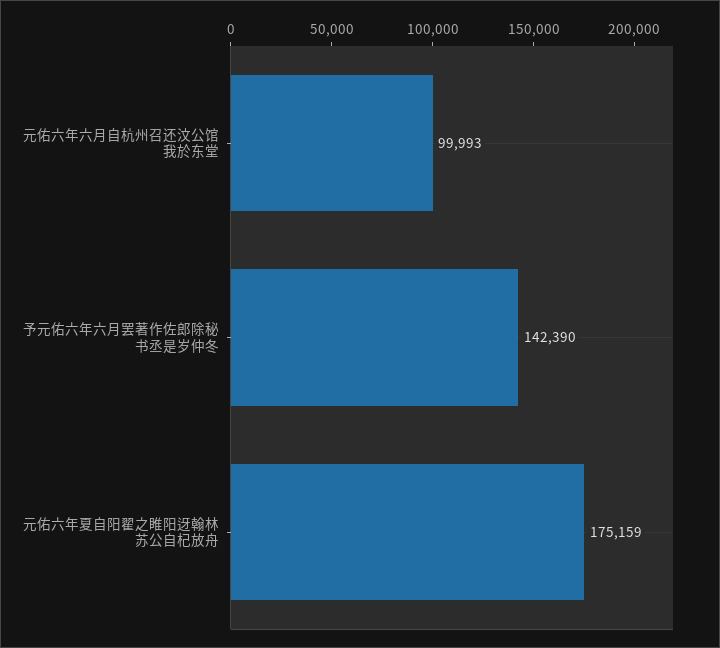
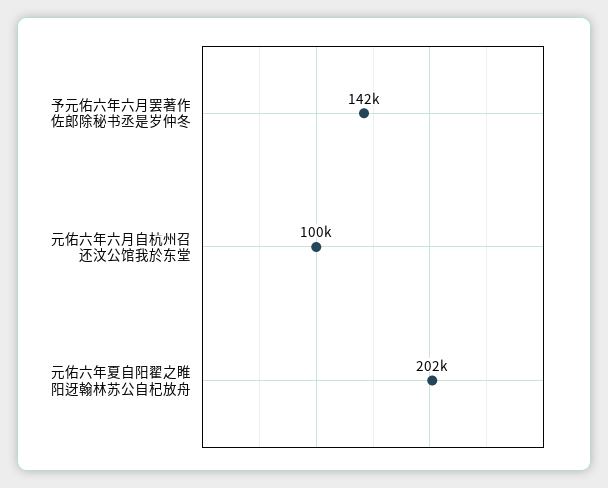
元佑六年夏自阳翟之睢阳迓翰林苏公自杞放舟: 175159 -> 202000

